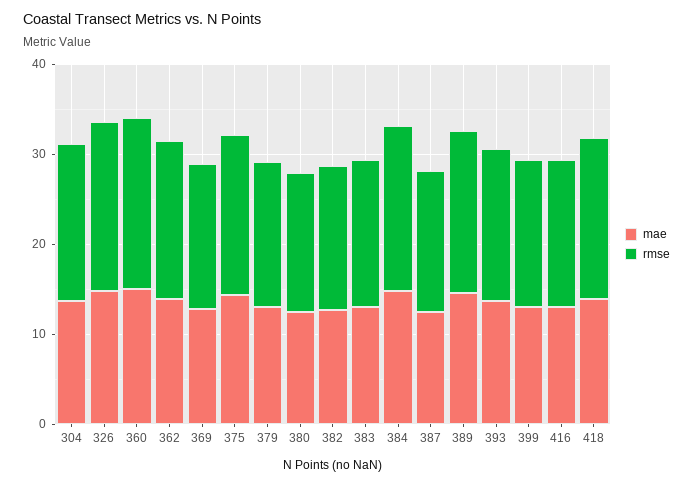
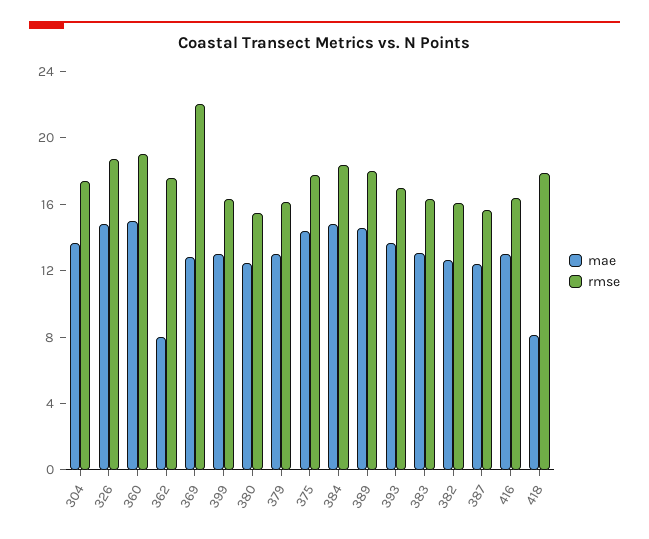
mae, 362: 14 -> 8
rmse, 369: 16 -> 22
mae, 418: 14 -> 8

